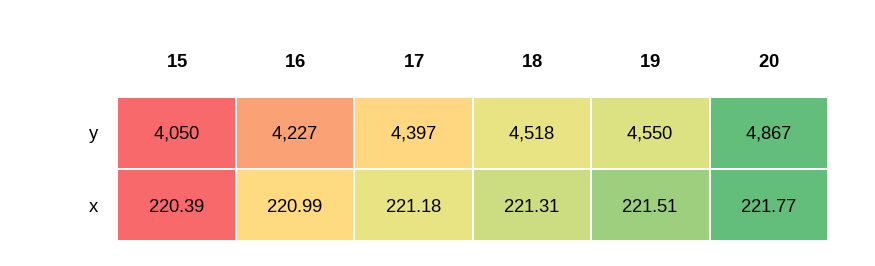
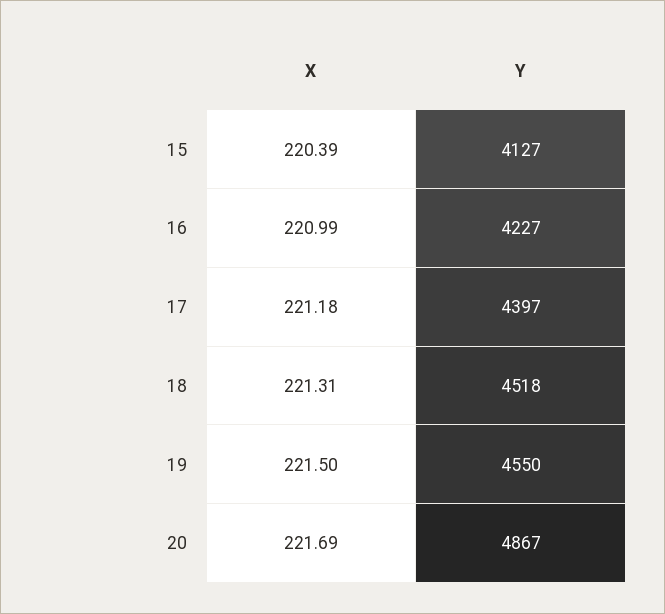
15, y: 4050 -> 4127
19, x: 221.51 -> 221.5
20, x: 221.77 -> 221.69

